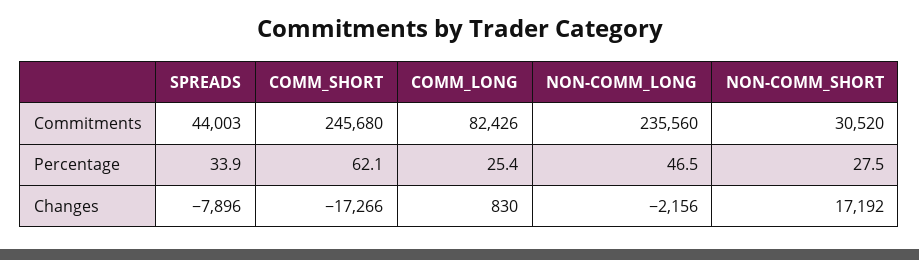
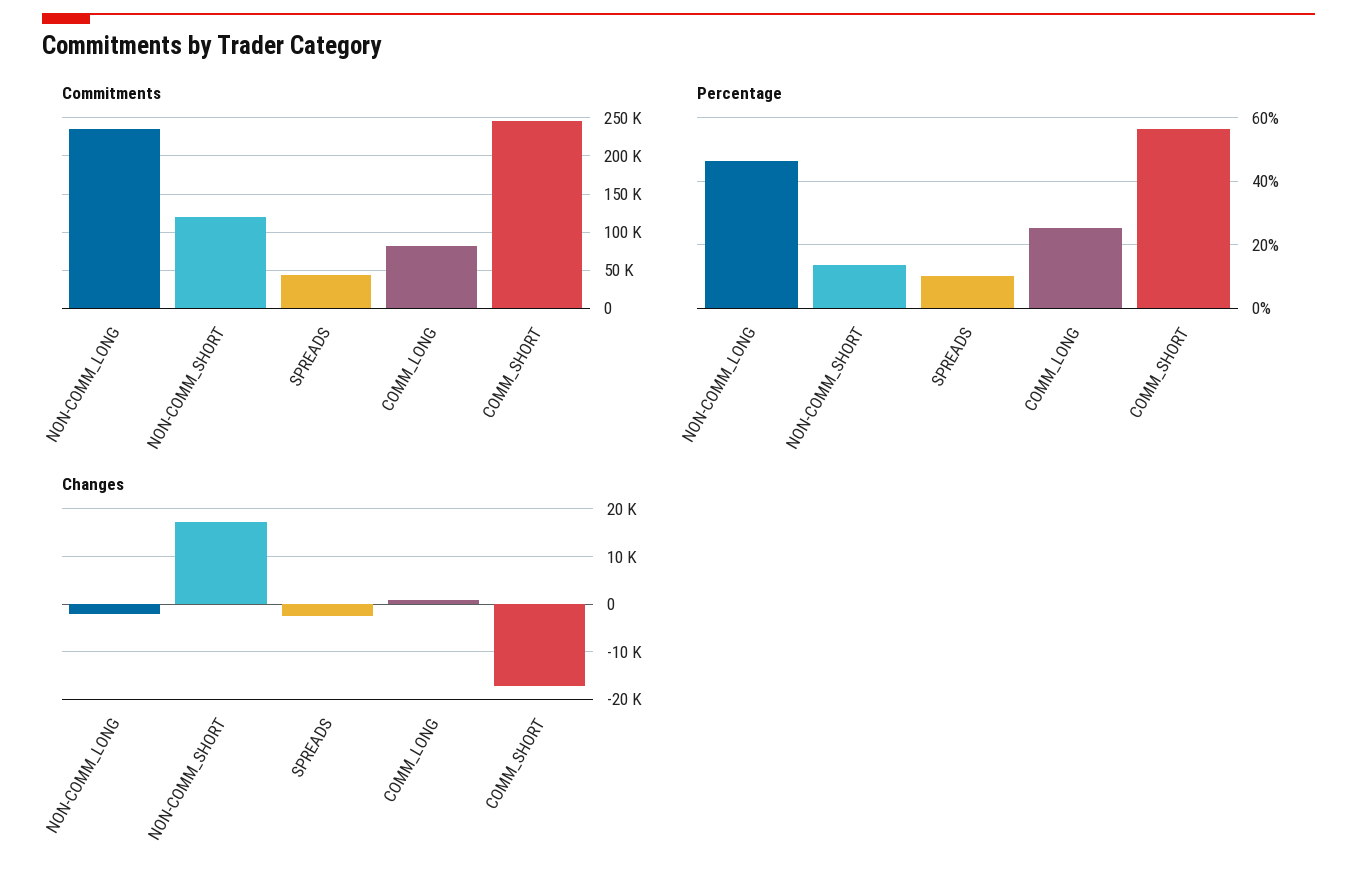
Commitments, NON-COMM_SHORT: 30520 -> 120000
Percentage, SPREADS: 33.9 -> 10
Percentage, COMM_SHORT: 62.1 -> 56
Percentage, NON-COMM_SHORT: 27.5 -> 14
Changes, SPREADS: -7896 -> -2000

